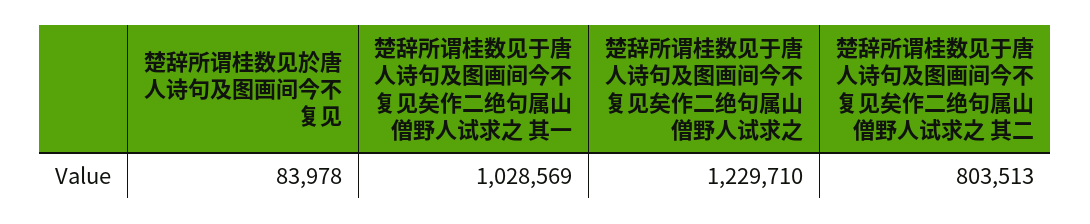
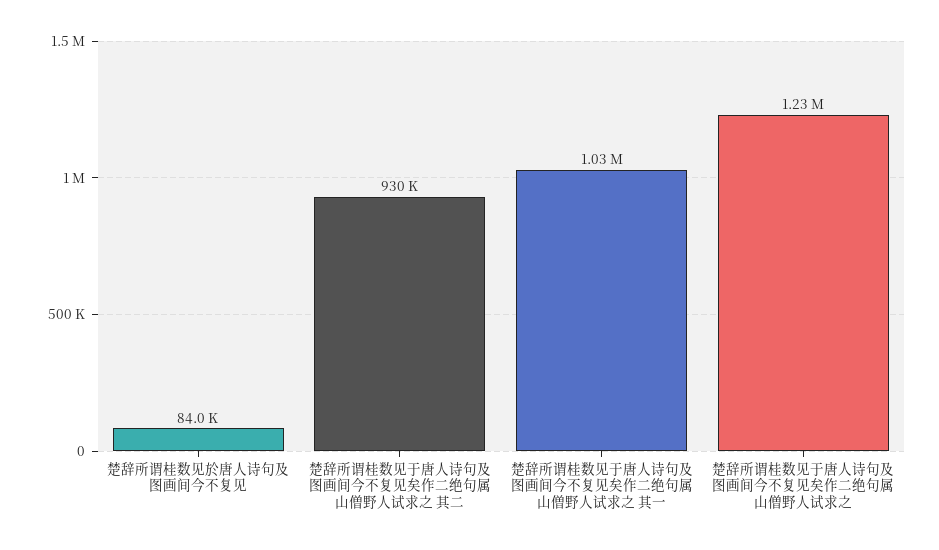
楚辞所谓桂数见于唐人诗句及图画间今不复见矣作二绝句属山僧野人试求之 其二: 803513 -> 930000

